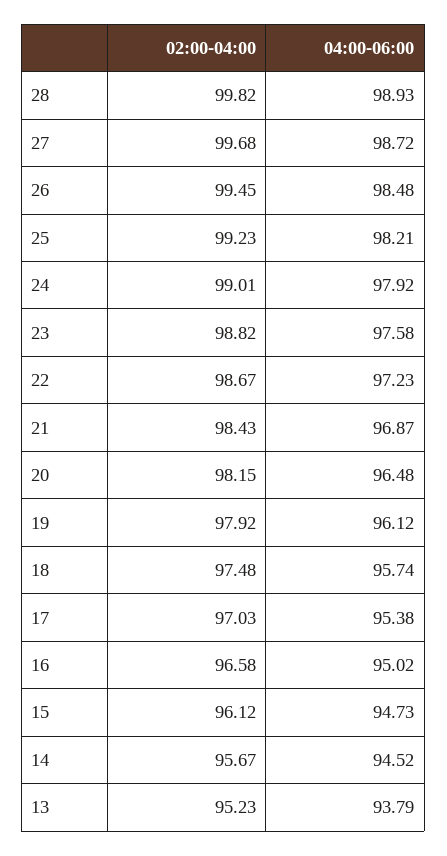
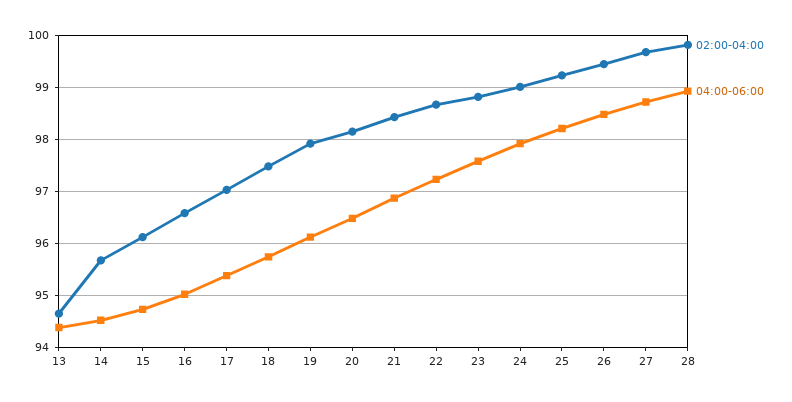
02:00-04:00, 13: 95.23 -> 94.6
04:00-06:00, 13: 93.79 -> 94.4

